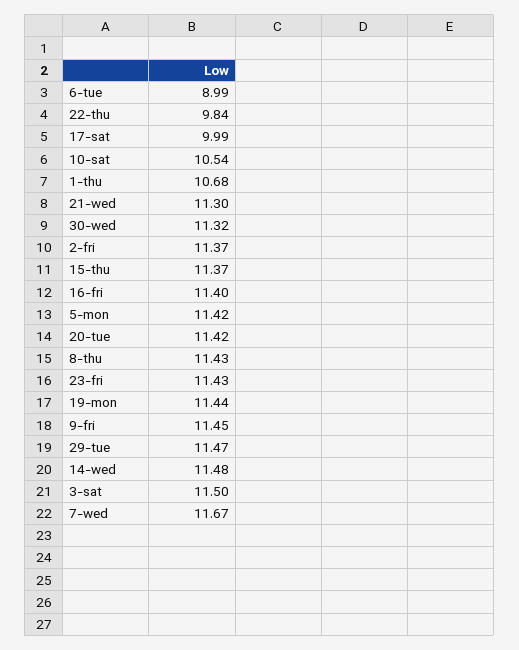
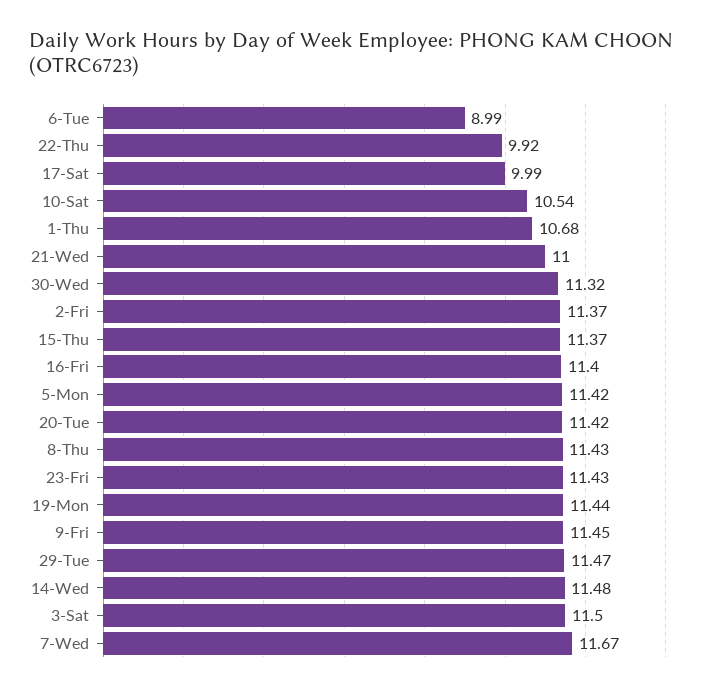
22-thu: 9.84 -> 9.92
21-wed: 11.3 -> 11

